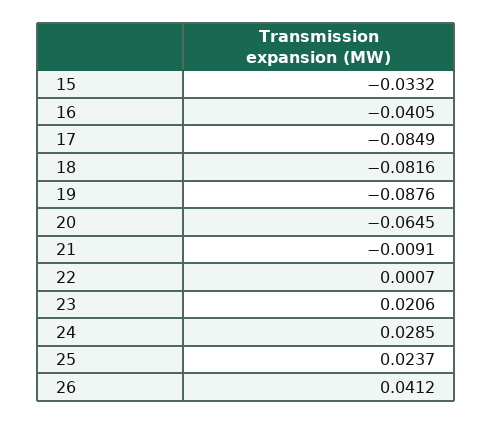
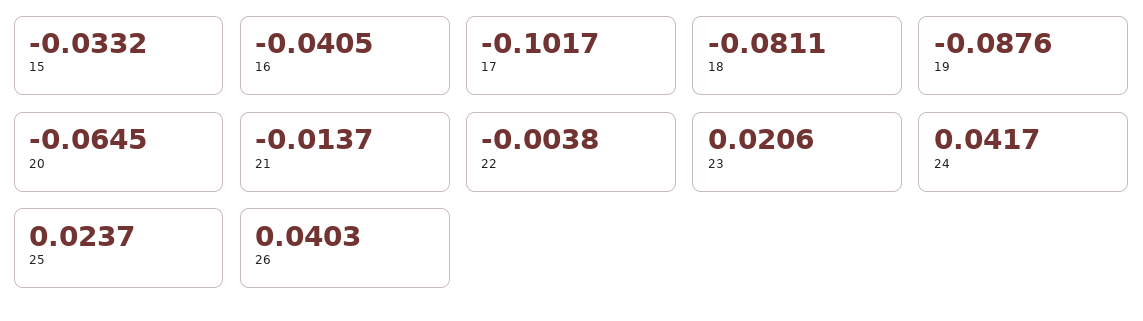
17: -0.0849 -> -0.1017
18: -0.0816 -> -0.0811
21: -0.0091 -> -0.0137
22: 0.0007 -> -0.0038
24: 0.0285 -> 0.0417
26: 0.0412 -> 0.0403

